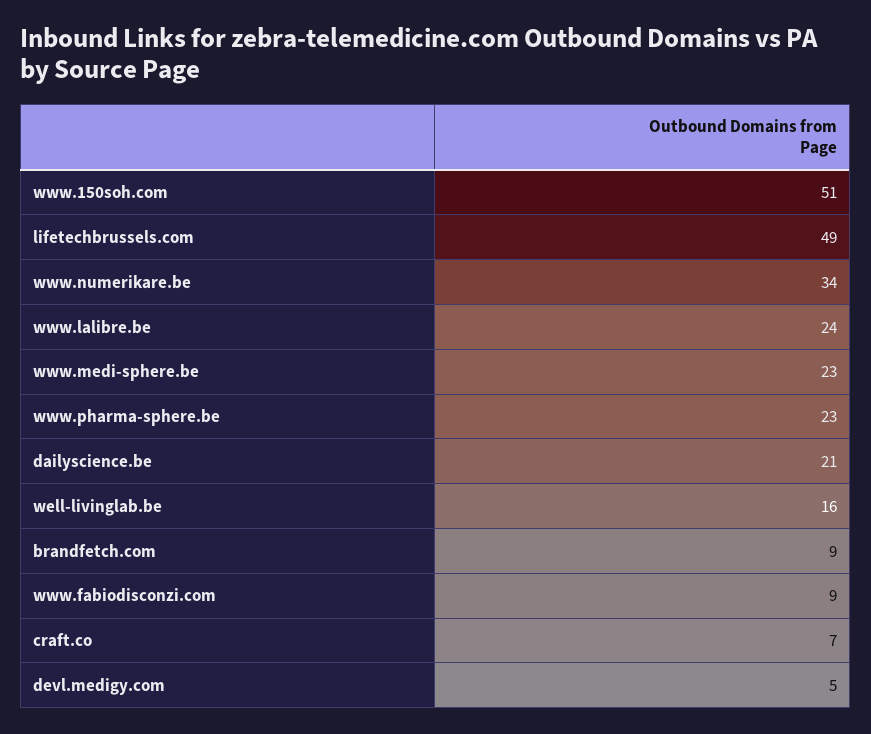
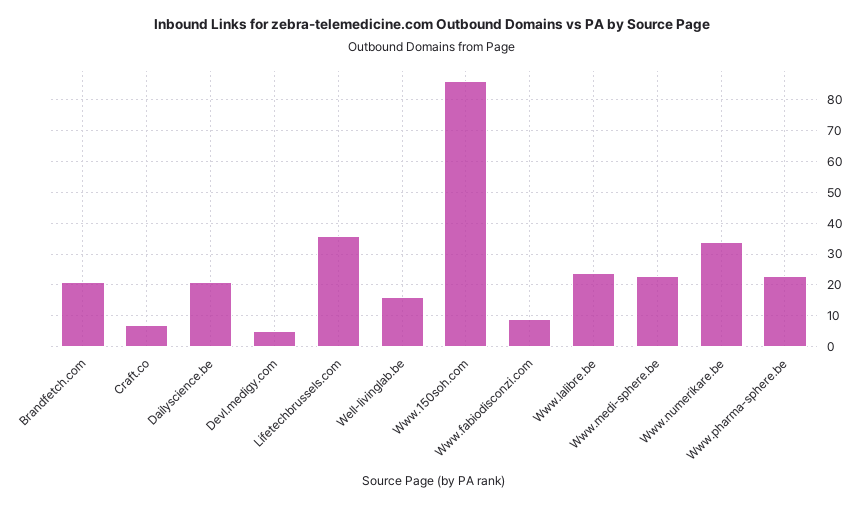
www.150soh.com: 51 -> 85
lifetechbrussels.com: 49 -> 35
brandfetch.com: 9 -> 20

